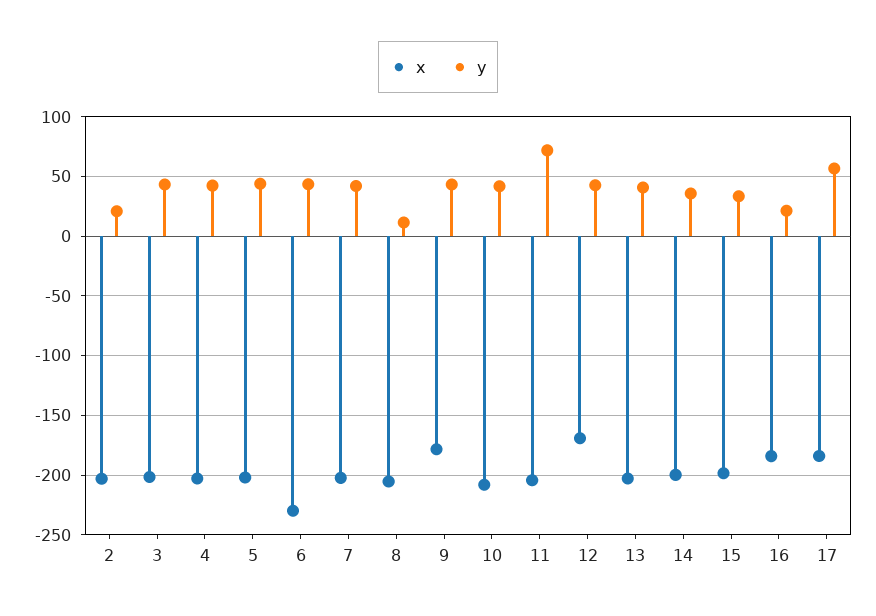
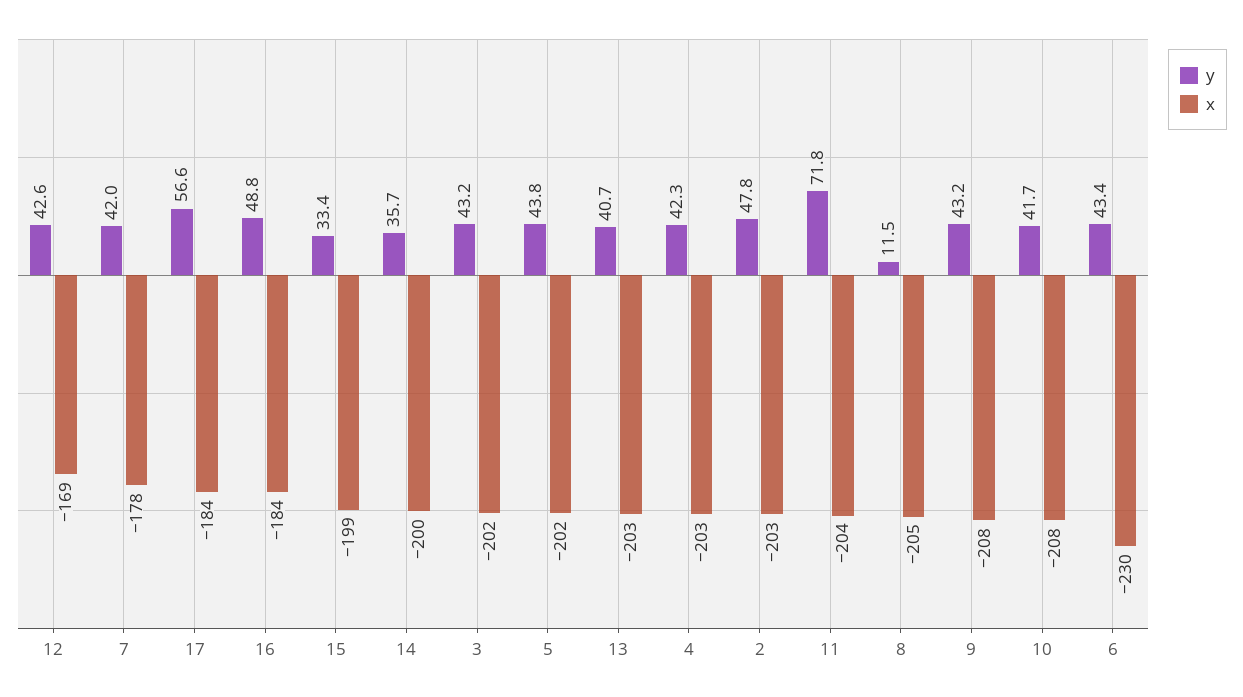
y, 2: 20 -> 47.8
x, 7: -200 -> -178
x, 9: -180 -> -208
y, 16: 20 -> 48.8

